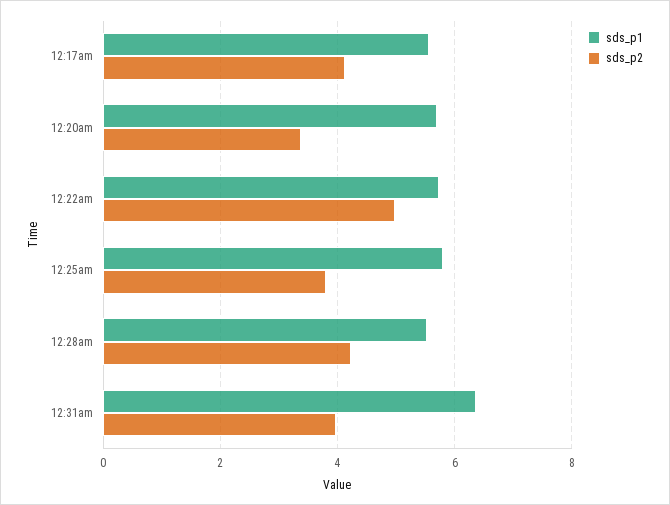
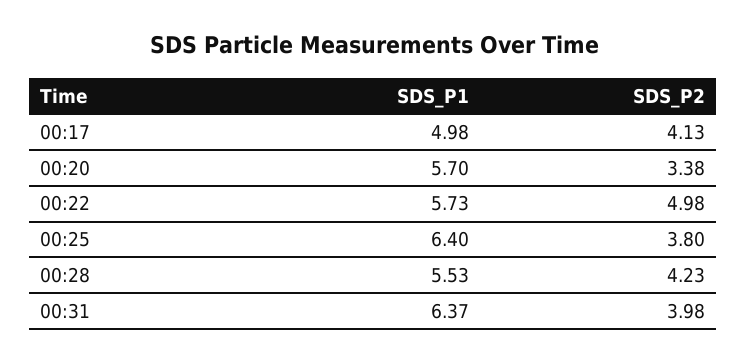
sds_p1, 12:17am: 5.6 -> 4.98
sds_p1, 12:25am: 5.8 -> 6.4

